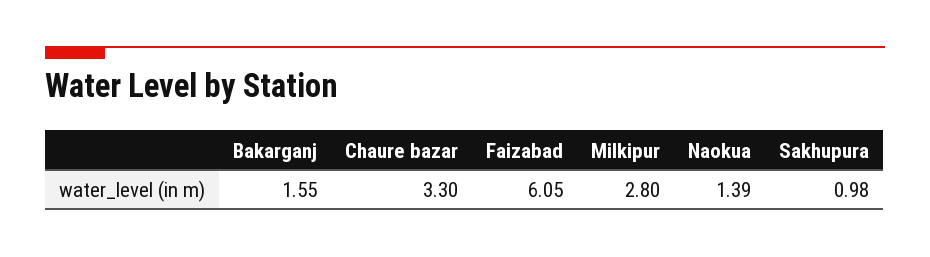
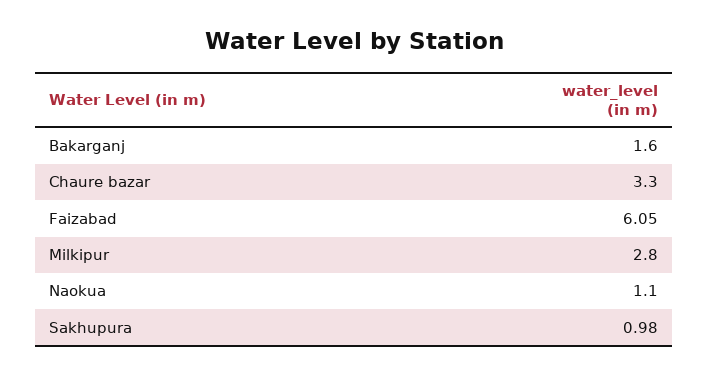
Bakarganj: 1.55 -> 1.6
Naokua: 1.39 -> 1.1

